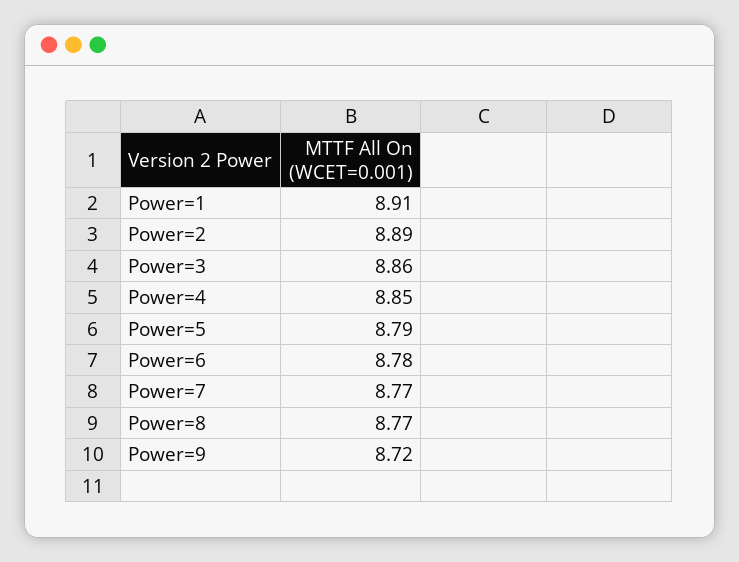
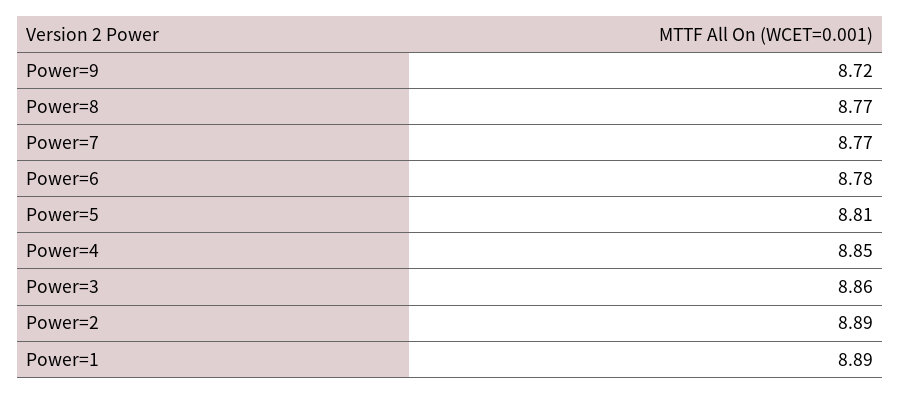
Power=1: 8.91 -> 8.89
Power=5: 8.79 -> 8.81

